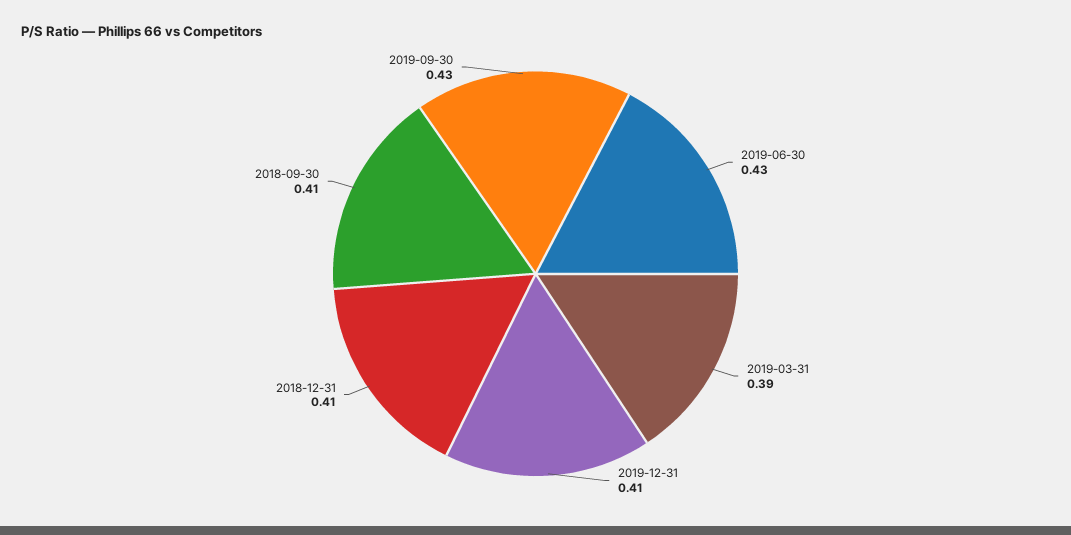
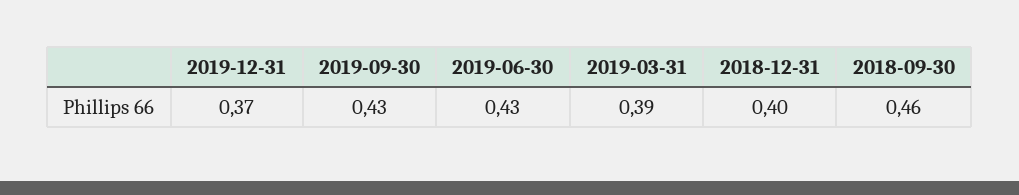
2019-12-31: 0.41 -> 0.37
2018-12-31: 0.41 -> 0.4
2018-09-30: 0.41 -> 0.46

